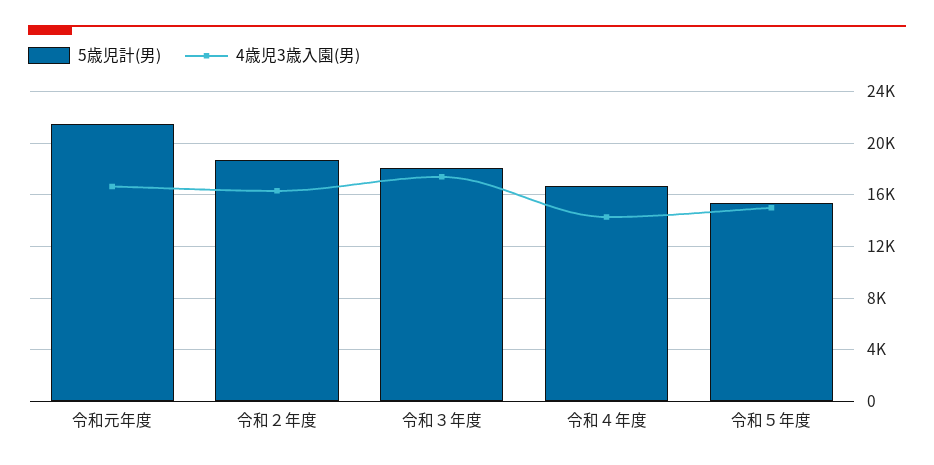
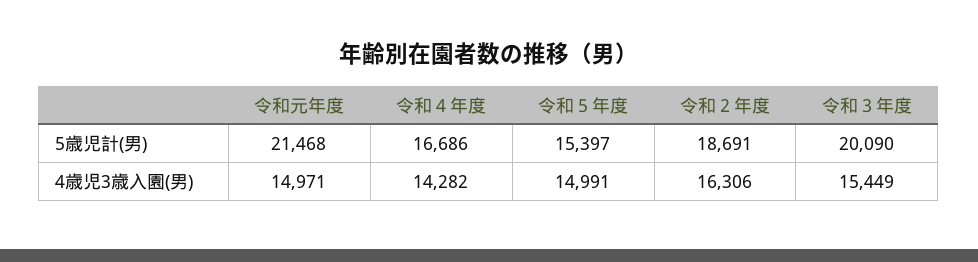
4歳児3歳入園(男), 令和元年度: 16500 -> 14971
5歳児計(男), 令和３年度: 18000 -> 20090
4歳児3歳入園(男), 令和３年度: 17500 -> 15449

